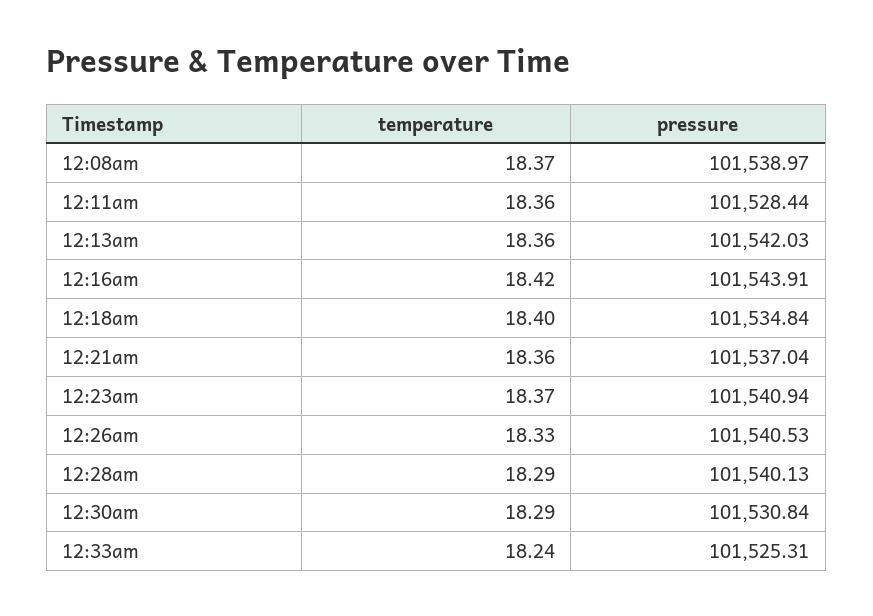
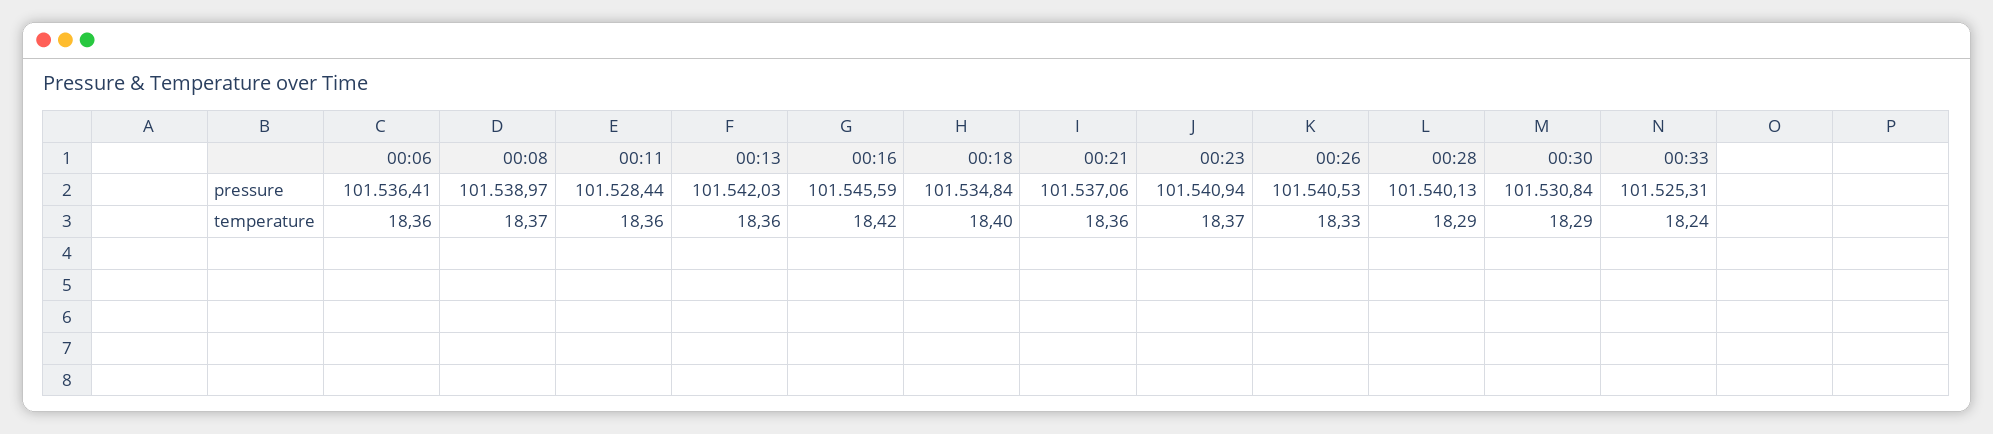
pressure, 12:16am: 101543.91 -> 101545.59
pressure, 12:21am: 101537.04 -> 101537.06
pressure, 00:06: none -> 101536.41
temperature, 00:06: none -> 18.36

